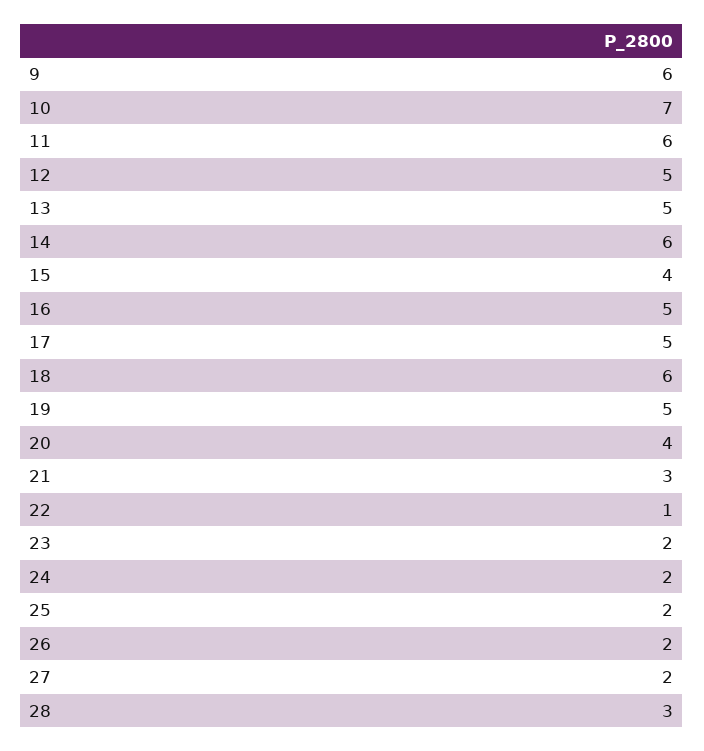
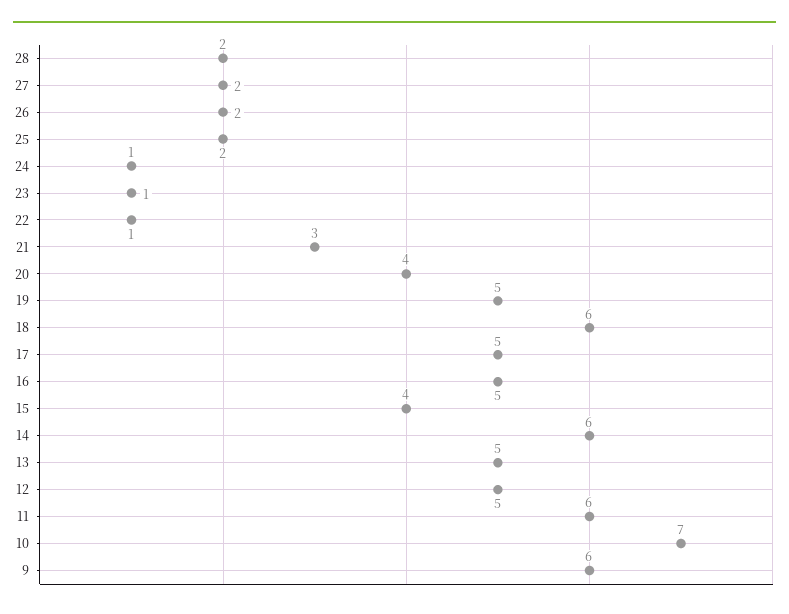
23: 2 -> 1
24: 2 -> 1
28: 3 -> 2

